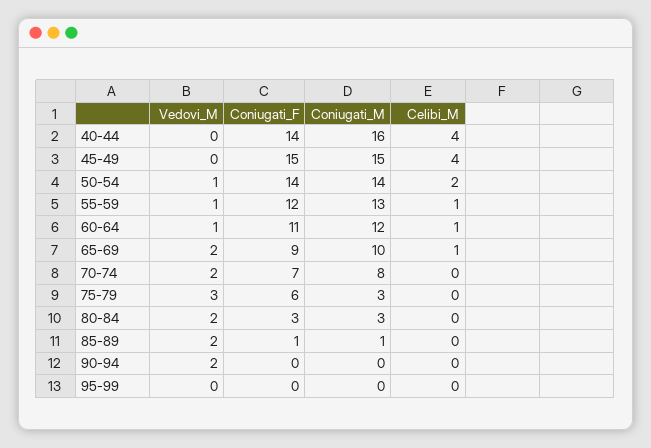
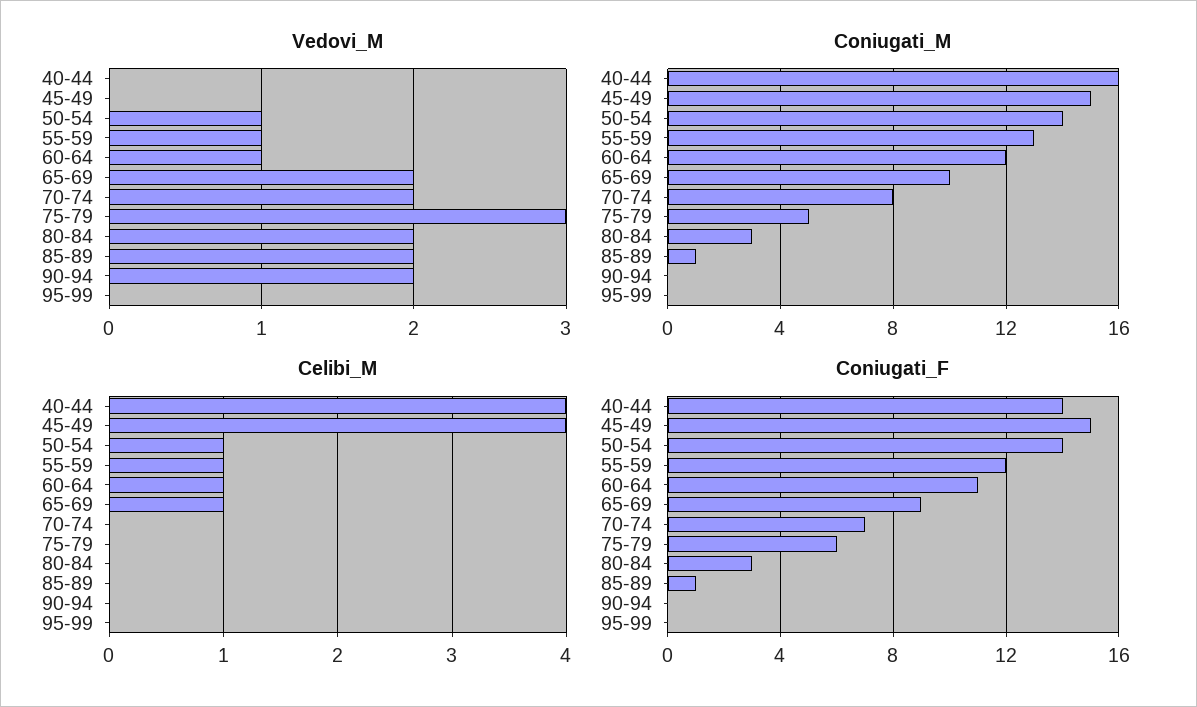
Celibi_M, 50-54: 2 -> 1
Coniugati_M, 75-79: 3 -> 5

